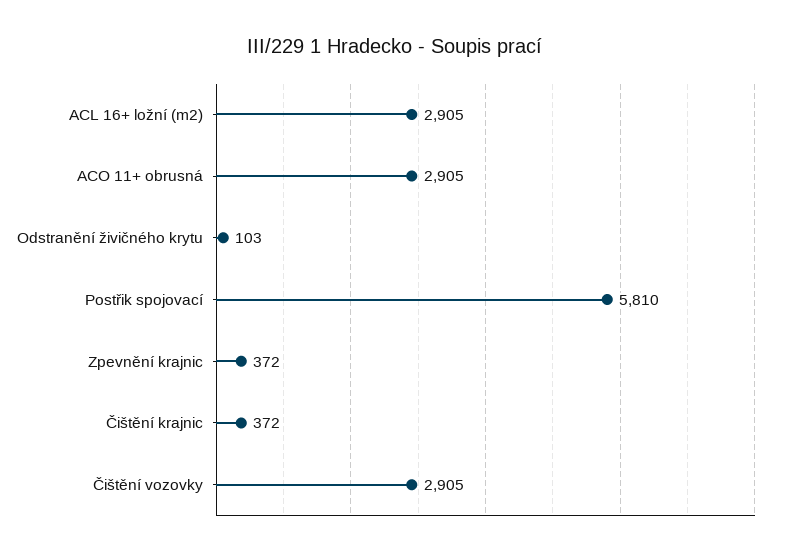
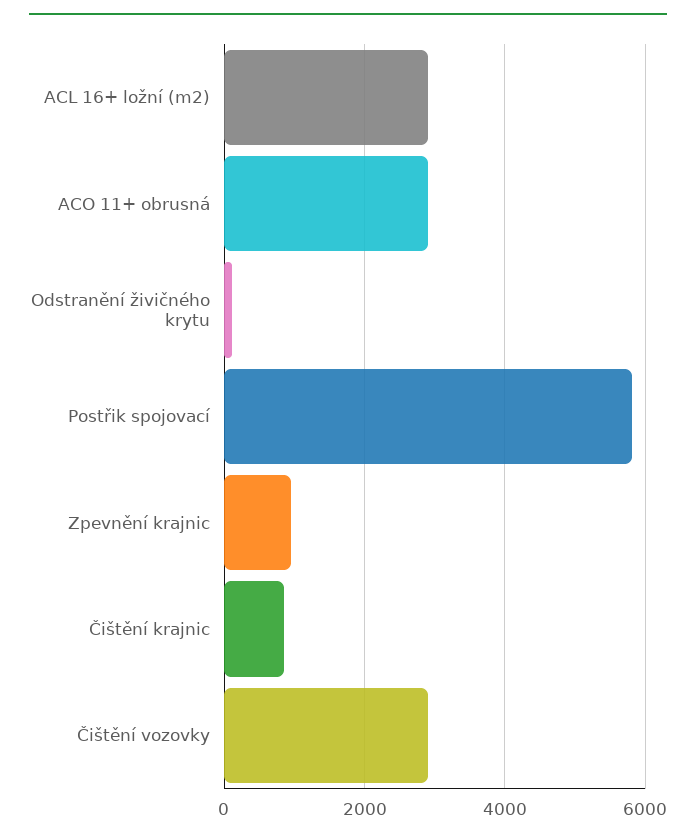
Zpevnění krajnic: 372 -> 1000
Čištění krajnic: 372 -> 800

